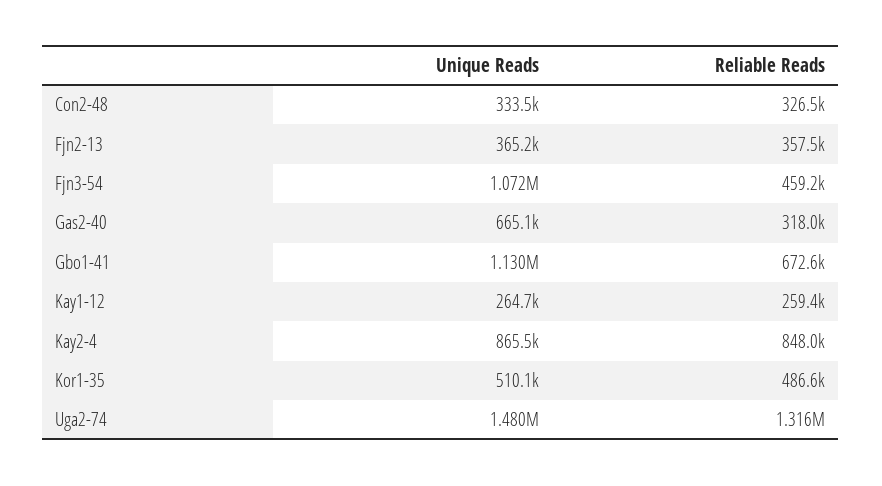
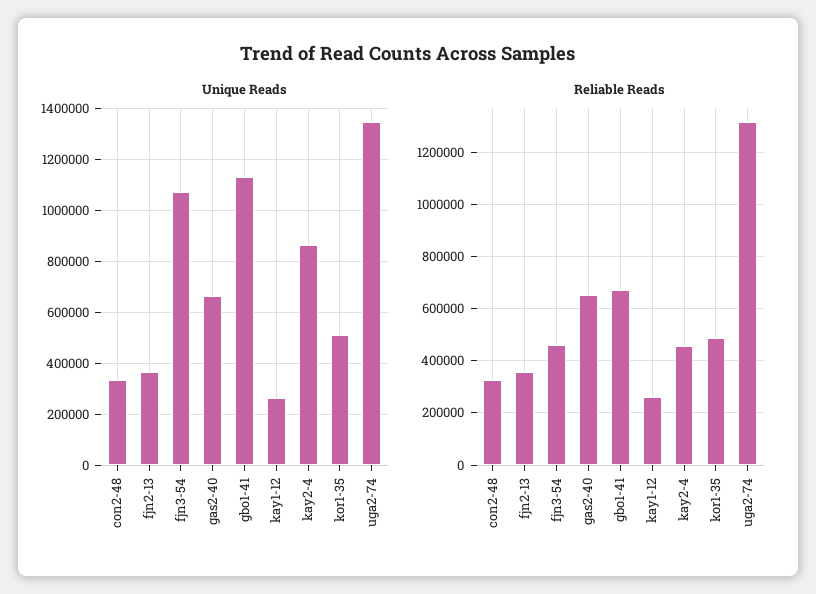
Reliable Reads, Gas2-40: 318000 -> 650000
Reliable Reads, Kay2-4: 848000 -> 450000
Unique Reads, Uga2-74: 1480000 -> 1350000

